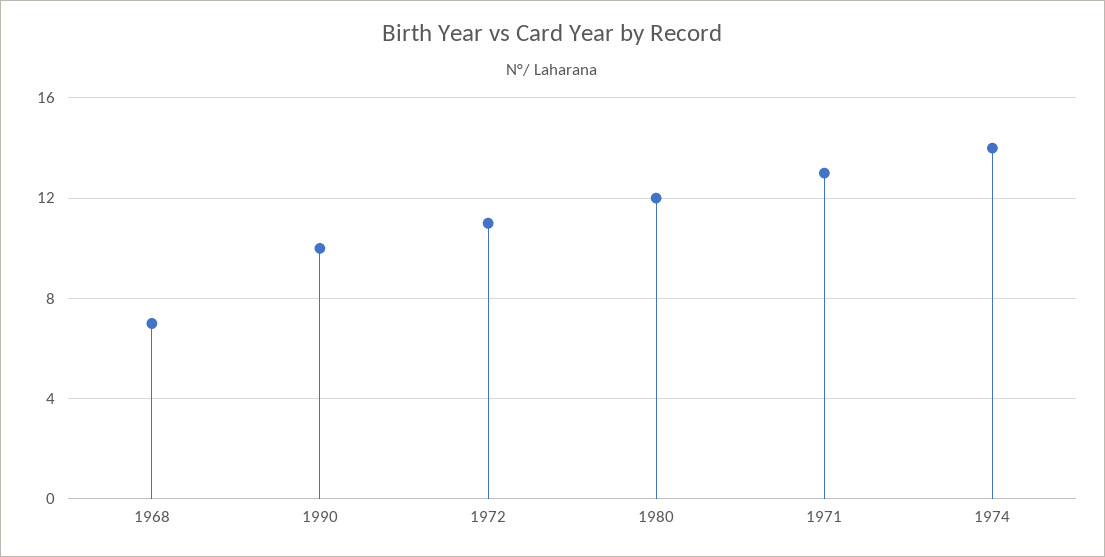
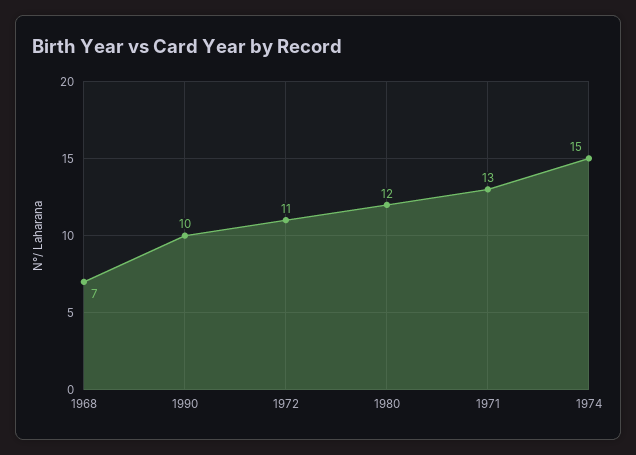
1974: 14 -> 15

